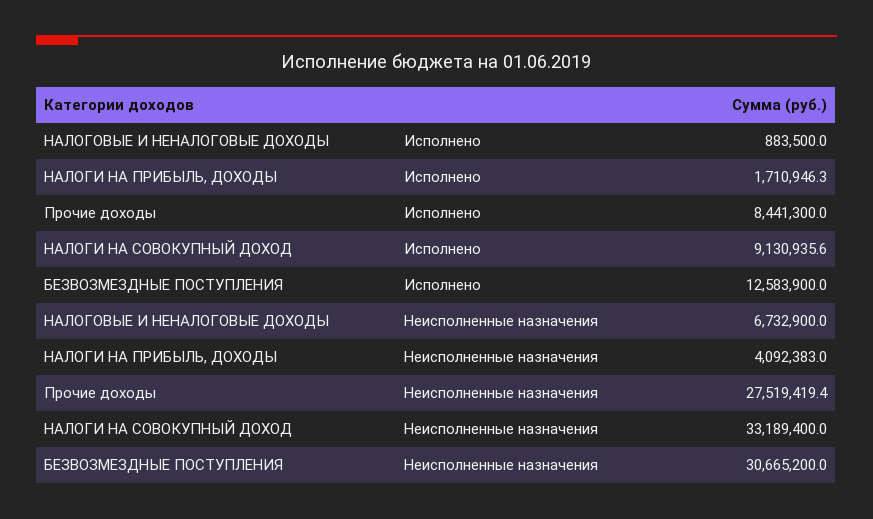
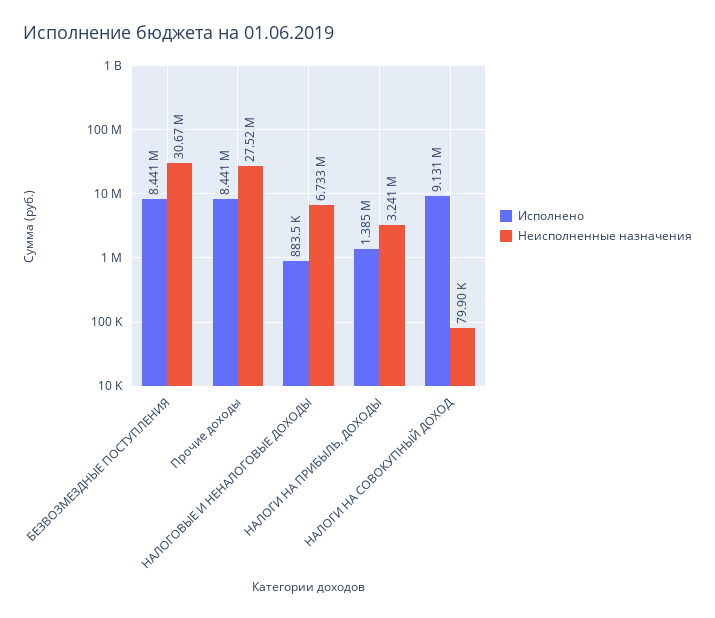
Исполнено, НАЛОГИ НА ПРИБЫЛЬ, ДОХОДЫ: 1710946.3 -> 1385000
Исполнено, БЕЗВОЗМЕЗДНЫЕ ПОСТУПЛЕНИЯ: 12583900 -> 8441000
Неисполненные назначения, НАЛОГИ НА ПРИБЫЛЬ, ДОХОДЫ: 4092383 -> 3241000
Неисполненные назначения, НАЛОГИ НА СОВОКУПНЫЙ ДОХОД: 33189400 -> 79900

